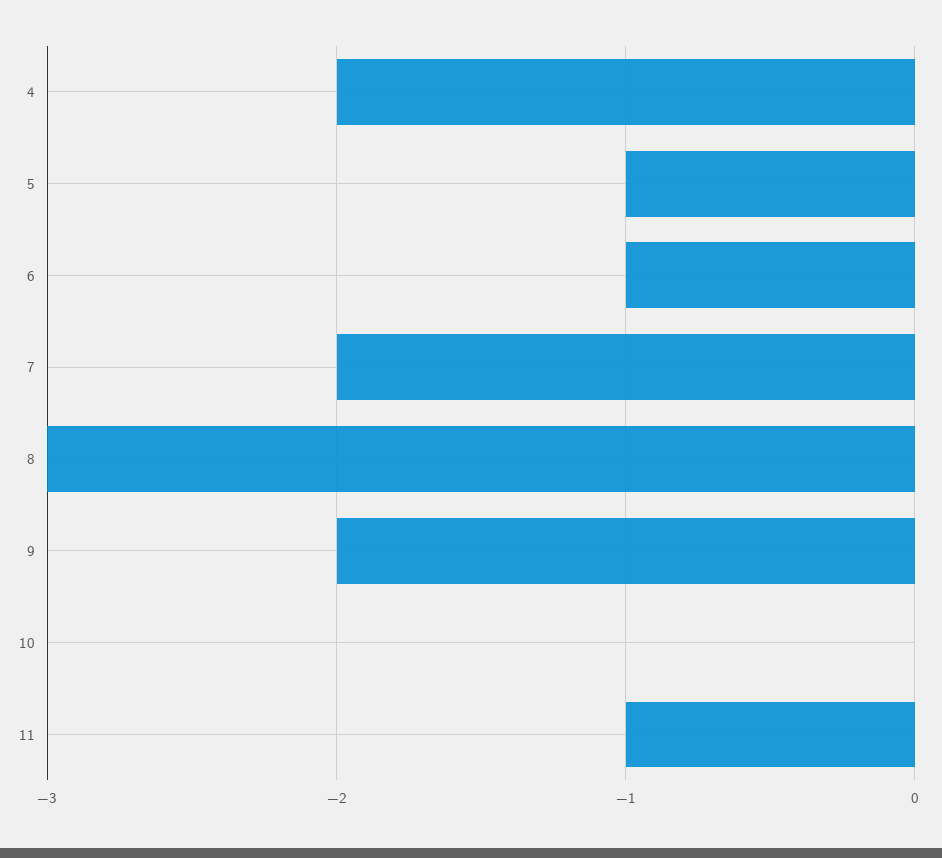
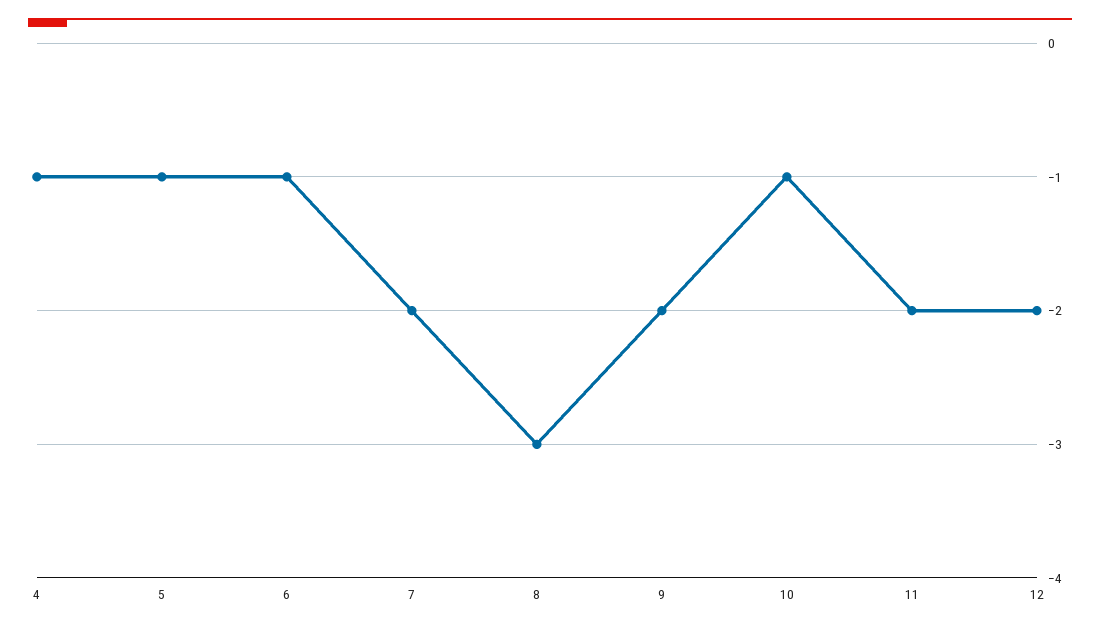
4: -2 -> -1
10: 0 -> -1
11: -1 -> -2
12: none -> -2

